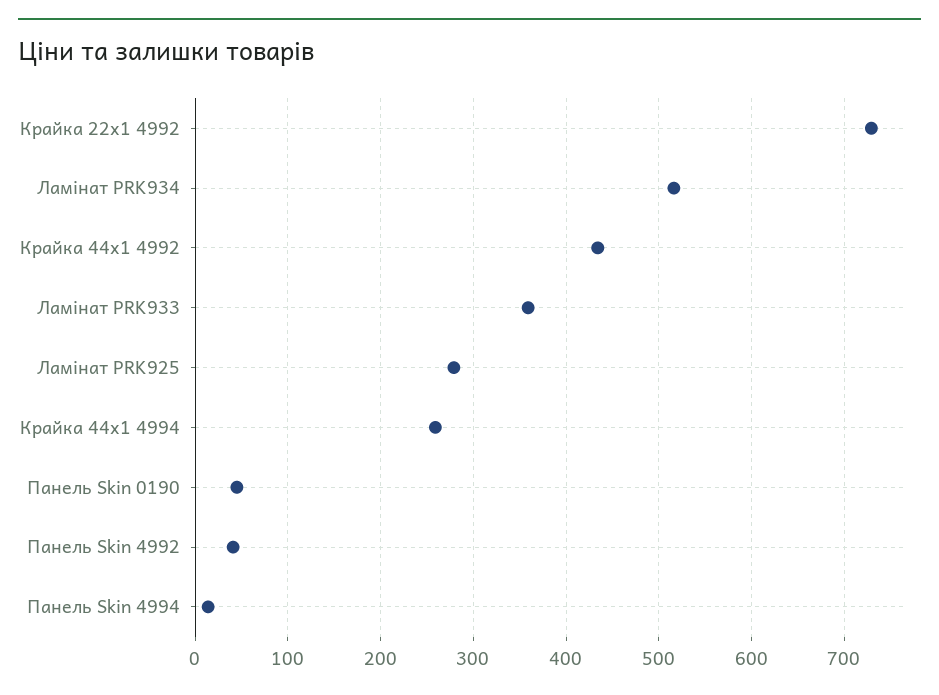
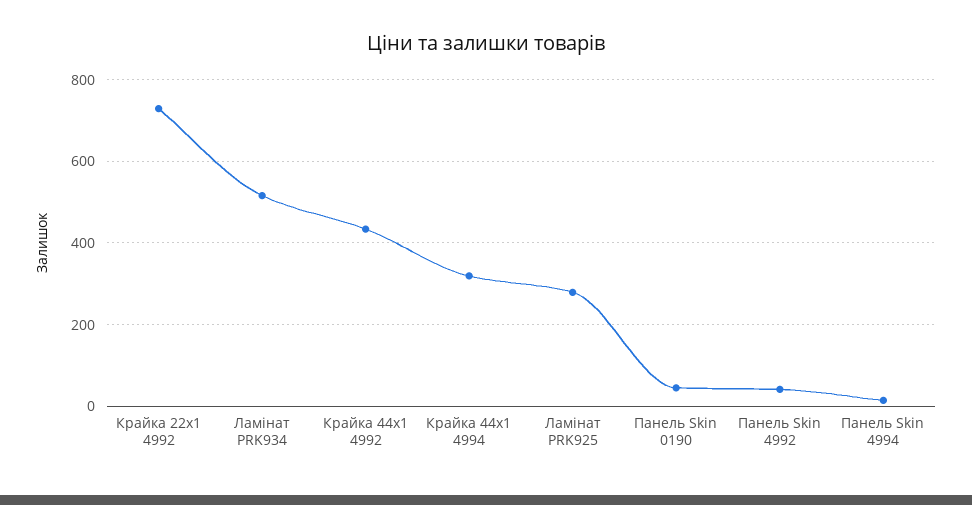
Ламінат PRK933: 360 -> none
Крайка 44x1 4994: 260 -> 320

